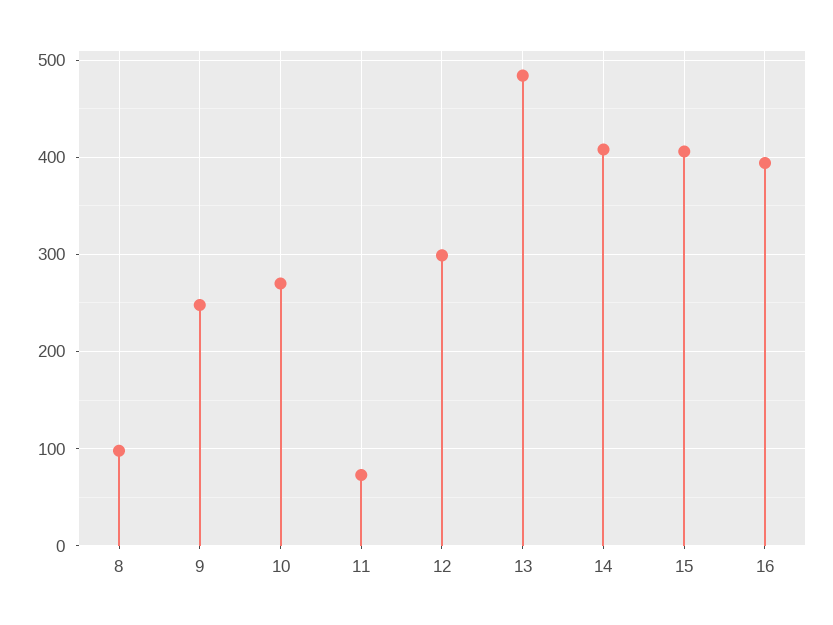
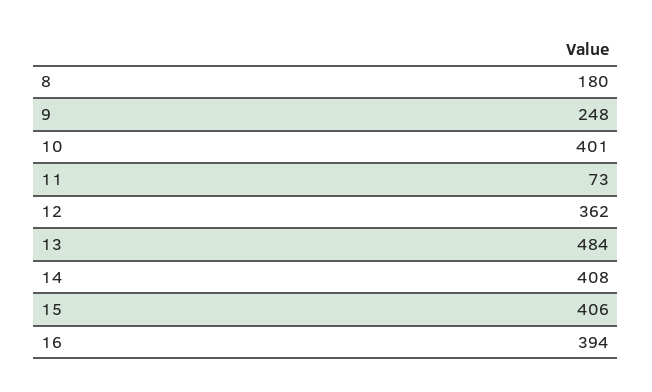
8: 100 -> 180
10: 270 -> 401
12: 300 -> 362

